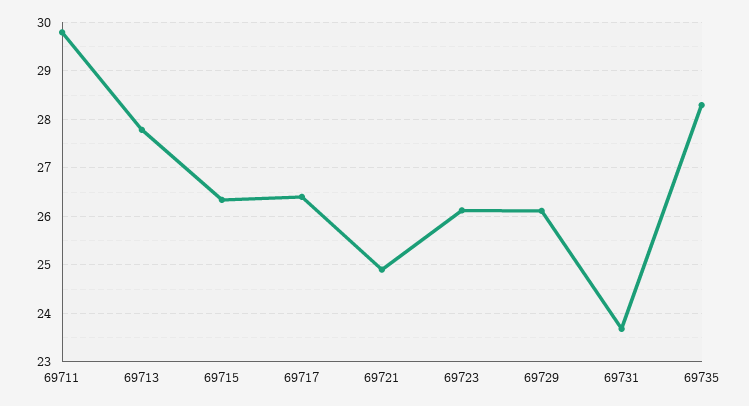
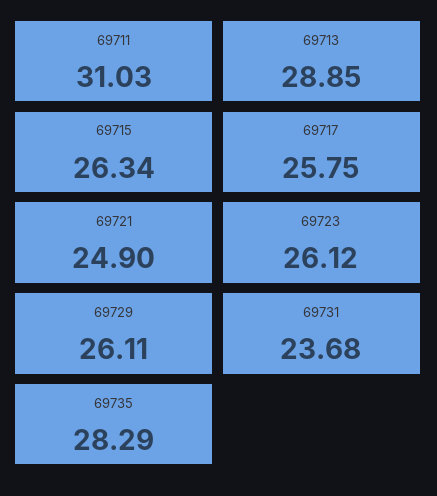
69711: 29.8 -> 31.03
69713: 27.8 -> 28.85
69717: 26.4 -> 25.75

